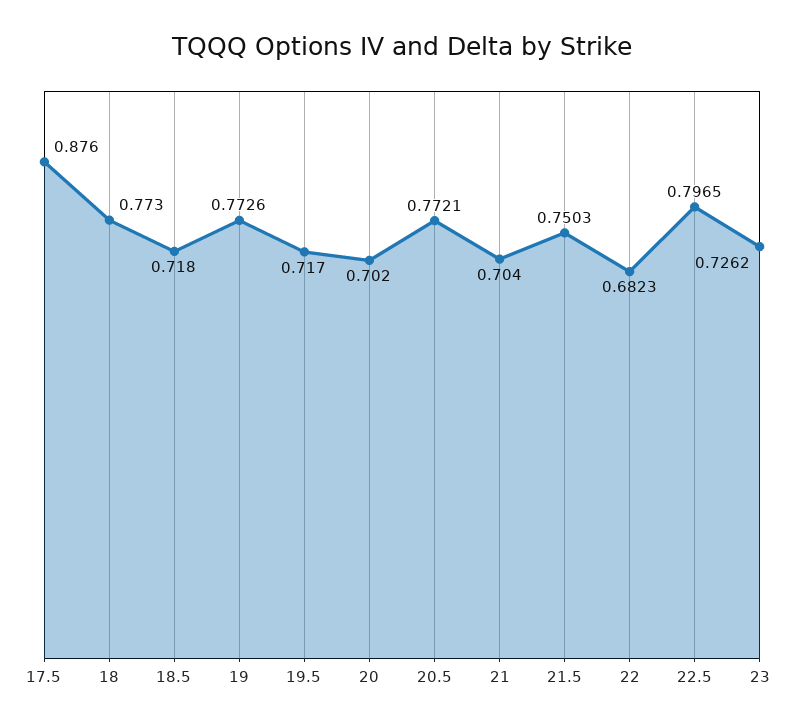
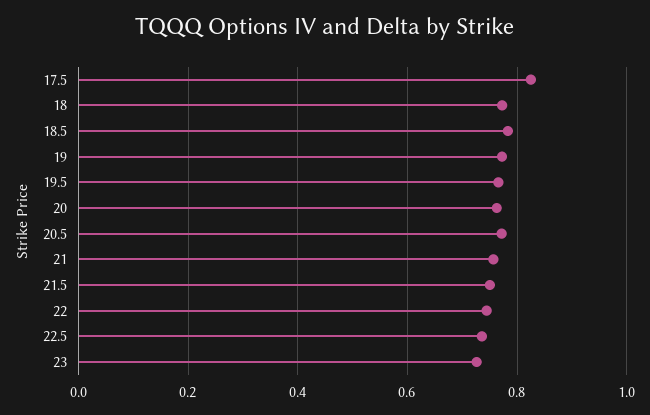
17.5: 0.876 -> 0.82
18.5: 0.718 -> 0.78
19.5: 0.717 -> 0.76
20: 0.702 -> 0.76
21: 0.704 -> 0.76
22: 0.6823 -> 0.74
22.5: 0.7965 -> 0.74

